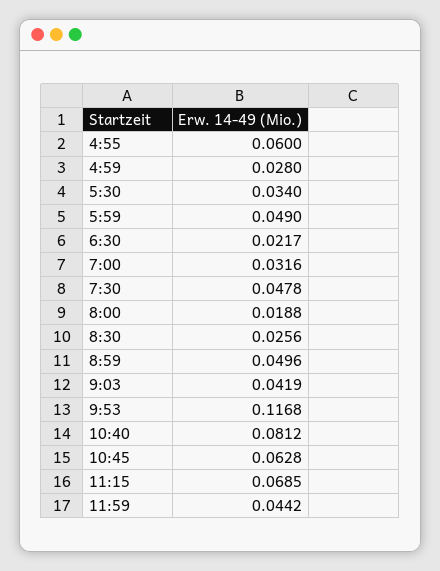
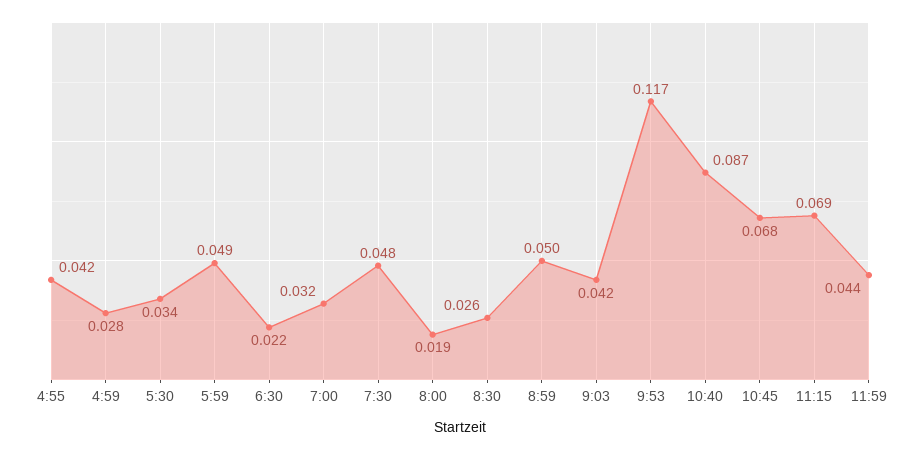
4:55: 0.06 -> 0.042
10:40: 0.0812 -> 0.087
10:45: 0.0628 -> 0.068

